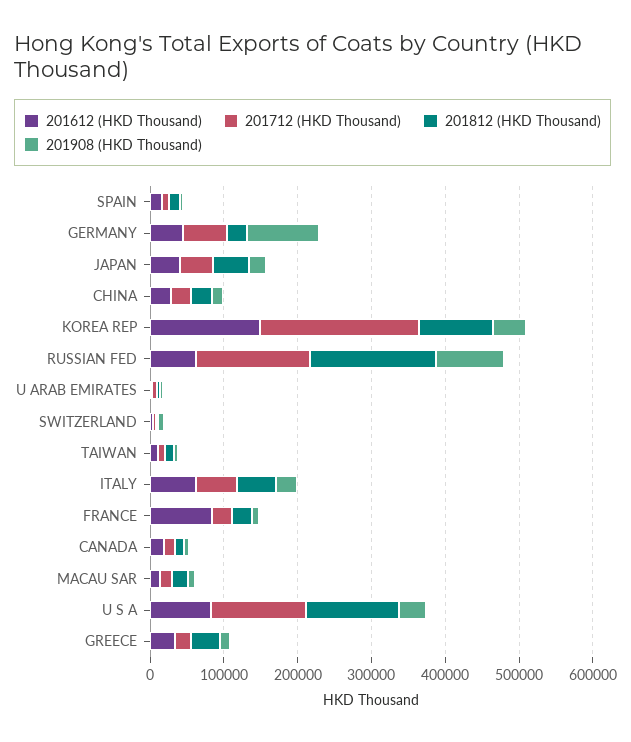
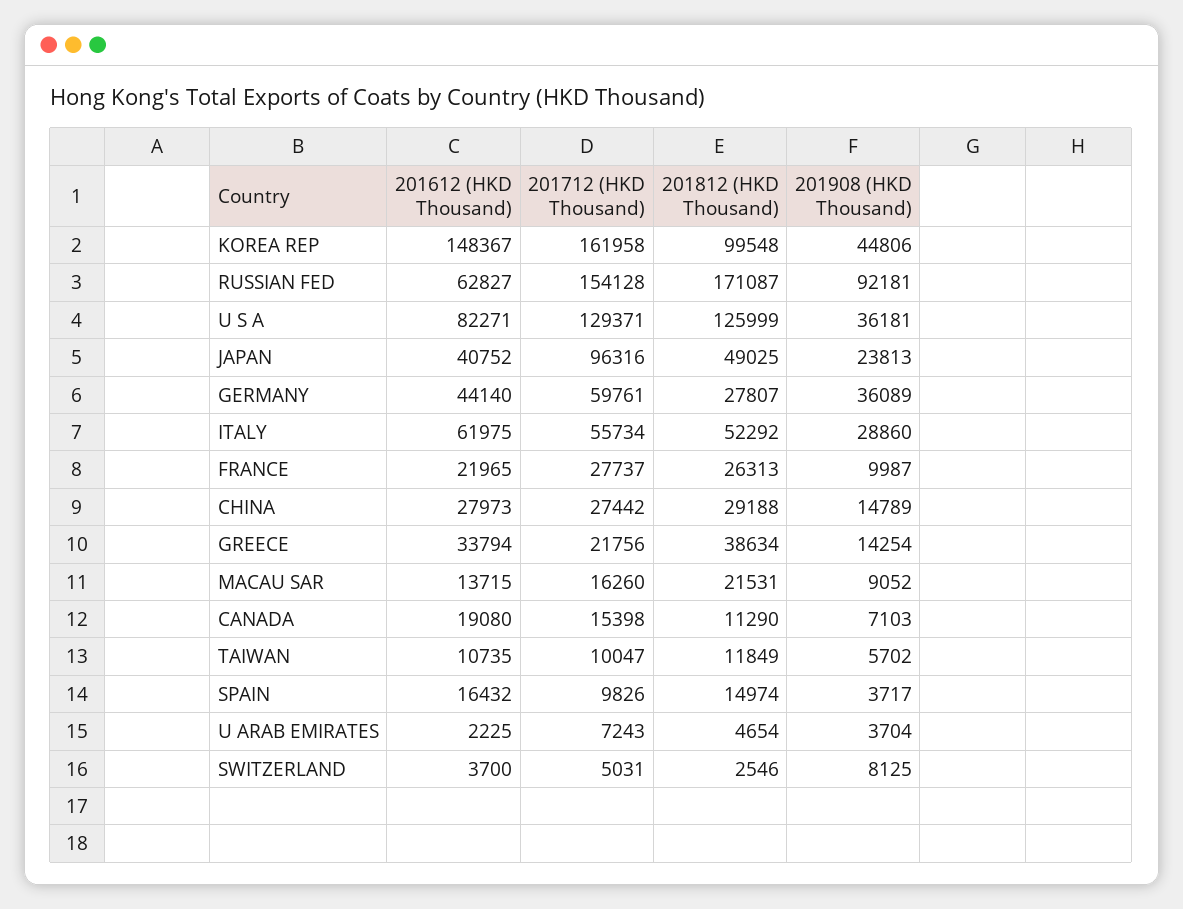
201908 (HKD Thousand), GERMANY: 100000 -> 36089
201712 (HKD Thousand), JAPAN: 40000 -> 96316
201712 (HKD Thousand), KOREA REP: 220000 -> 161958
201612 (HKD Thousand), FRANCE: 80000 -> 21965

